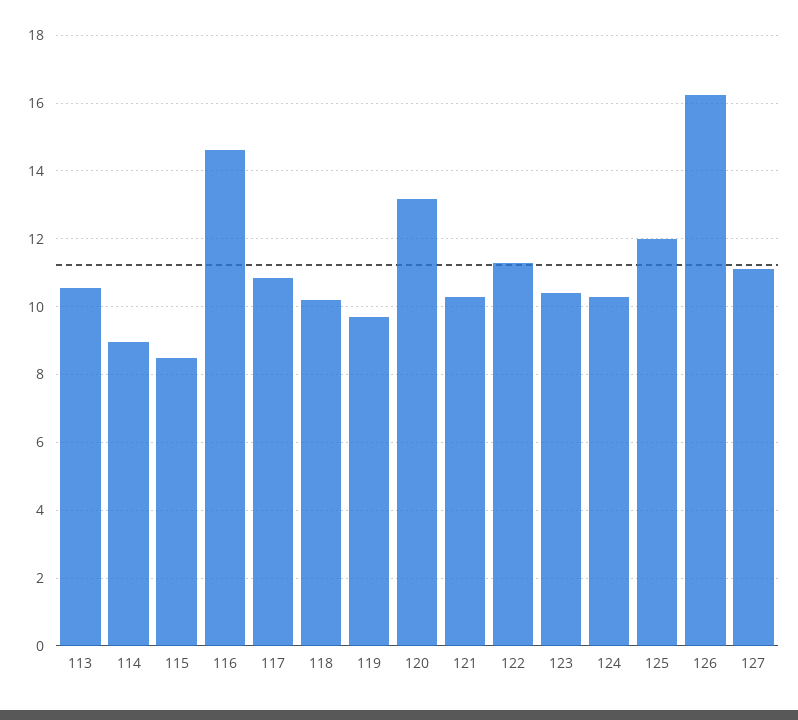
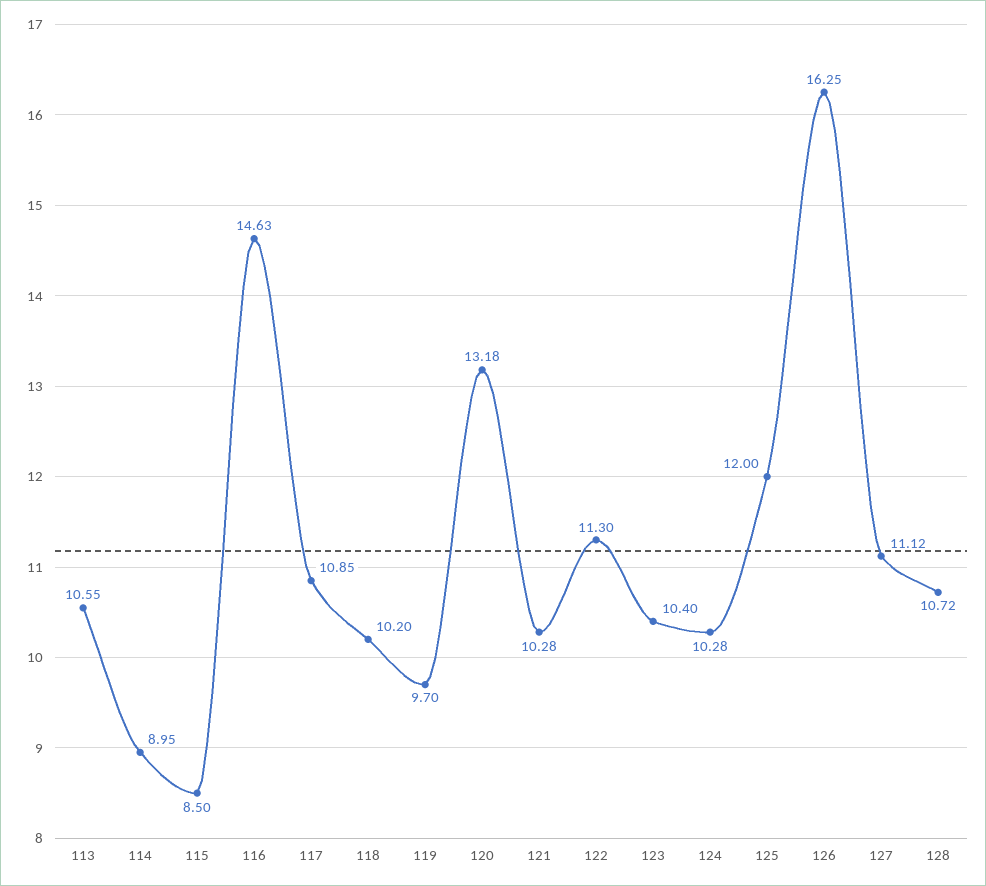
128: none -> 10.72

